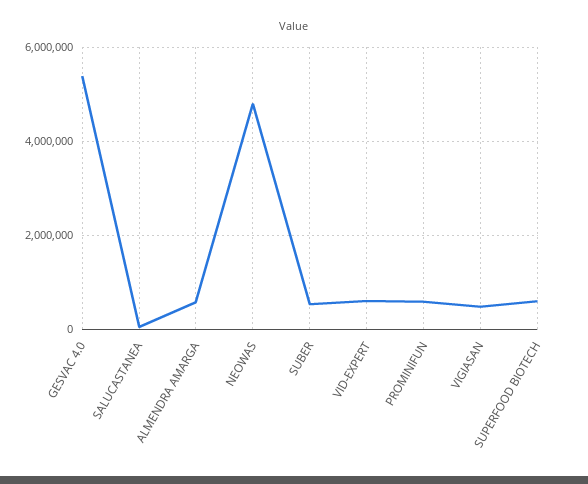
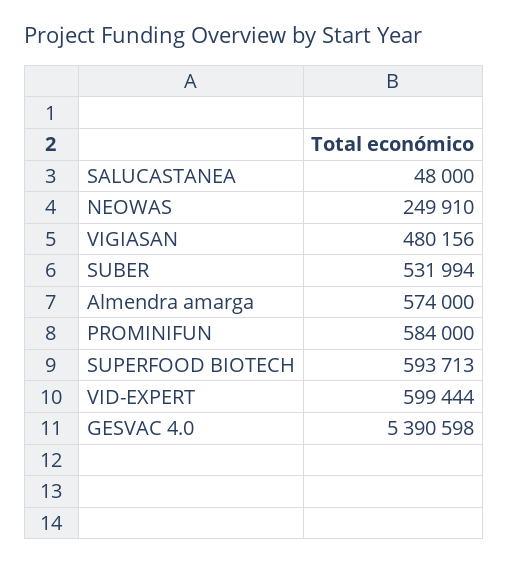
NEOWAS: 4800000 -> 249910

